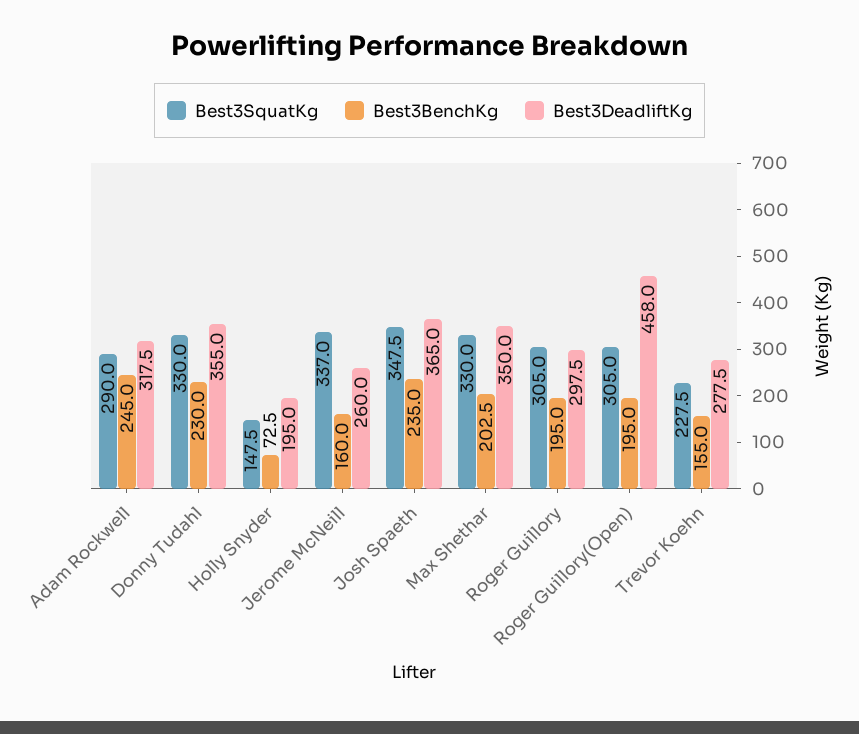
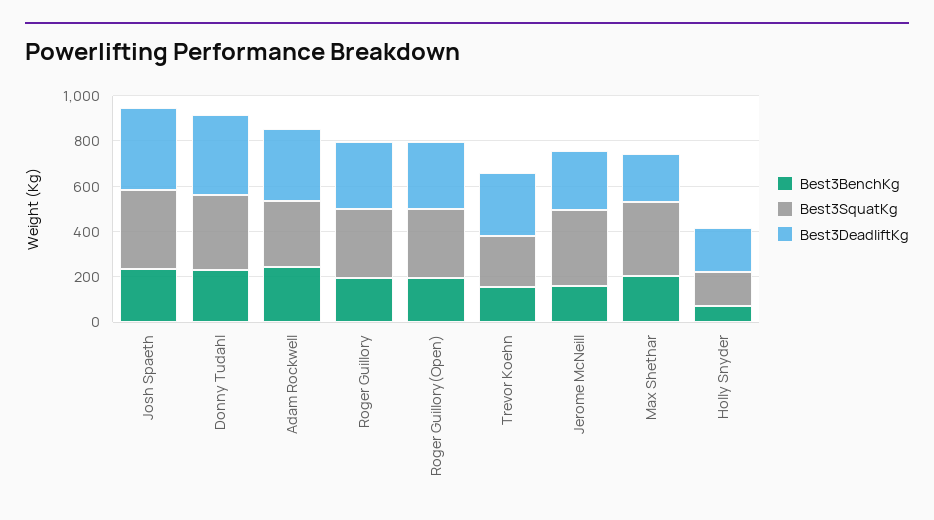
Best3DeadliftKg, Max Shethar: 350 -> 200
Best3DeadliftKg, Roger Guillory(Open): 458 -> 300

